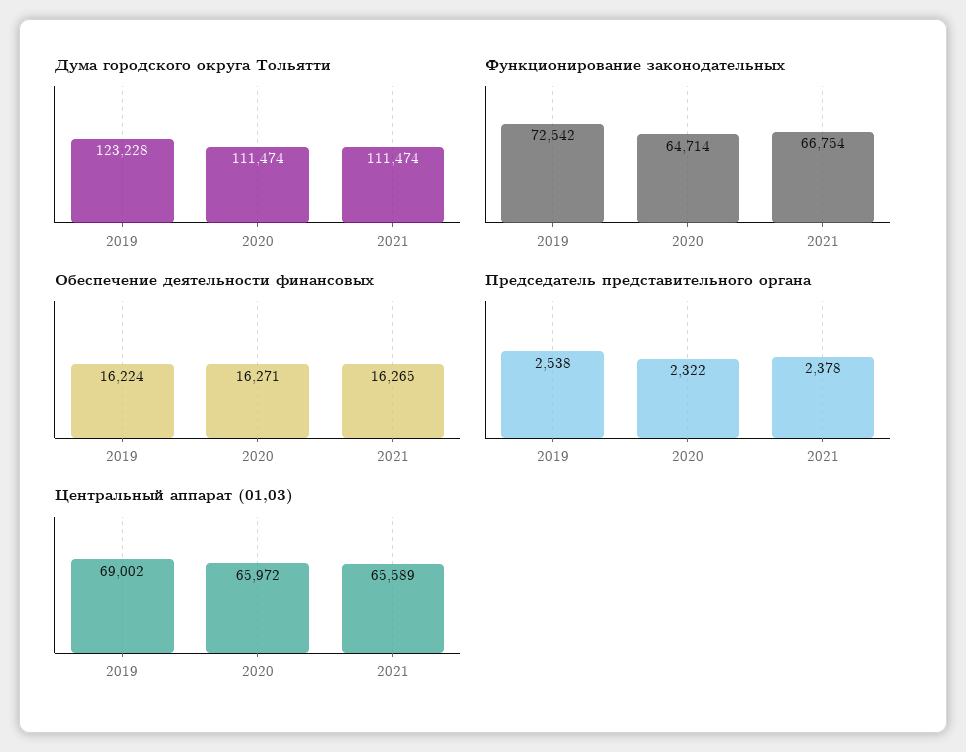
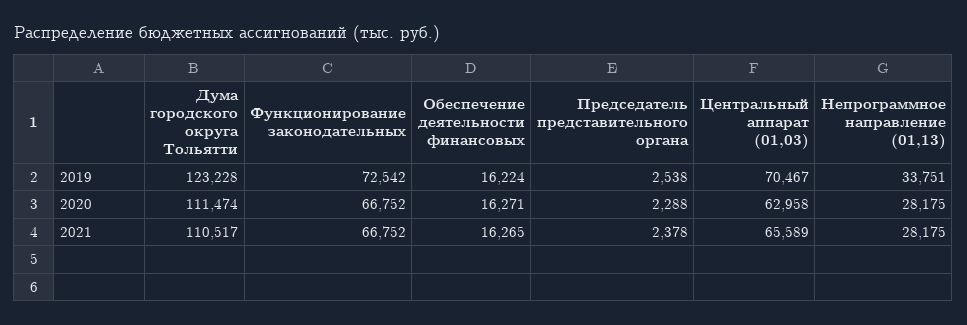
Дума городского округа Тольятти, 2021: 111474 -> 110517
Функционирование законодательных, 2020: 64714 -> 66752
Функционирование законодательных, 2021: 66754 -> 66752
Председатель представительного органа, 2020: 2322 -> 2288
Центральный аппарат (01,03), 2019: 69002 -> 70467
Центральный аппарат (01,03), 2020: 65972 -> 62958
Непрограммное направление (01,13), 2019: none -> 33751
Непрограммное направление (01,13), 2020: none -> 28175
Непрограммное направление (01,13), 2021: none -> 28175

